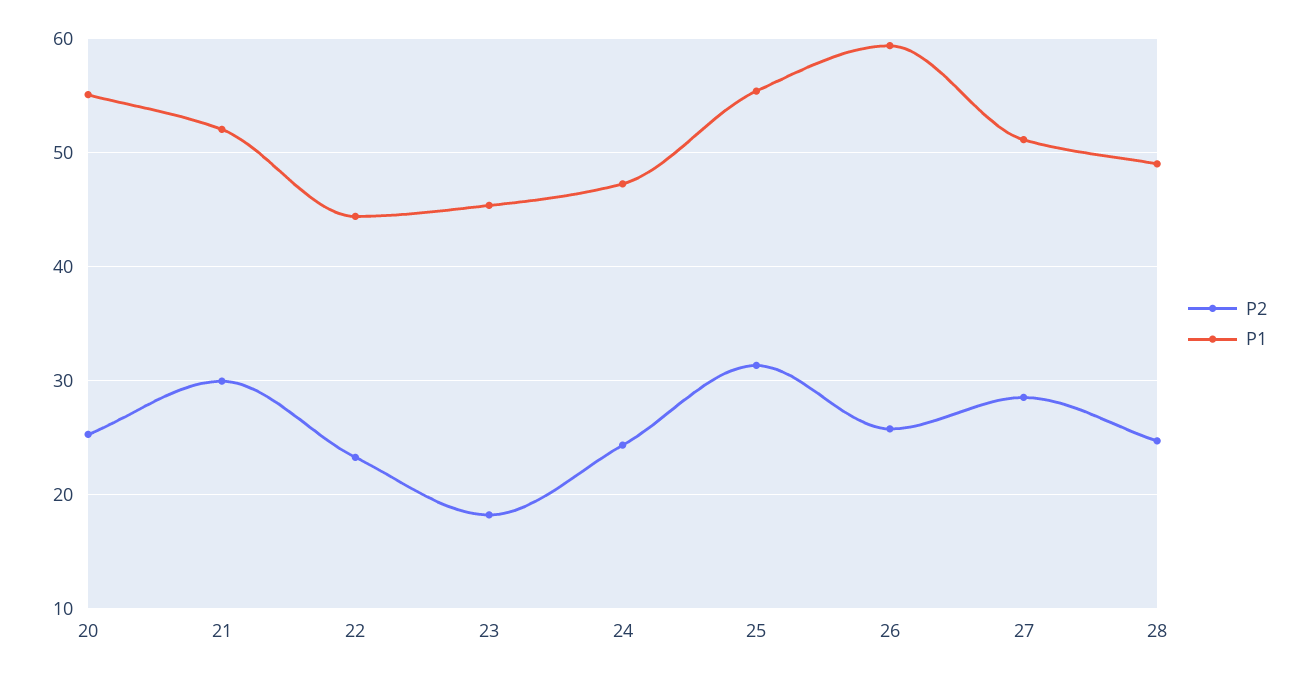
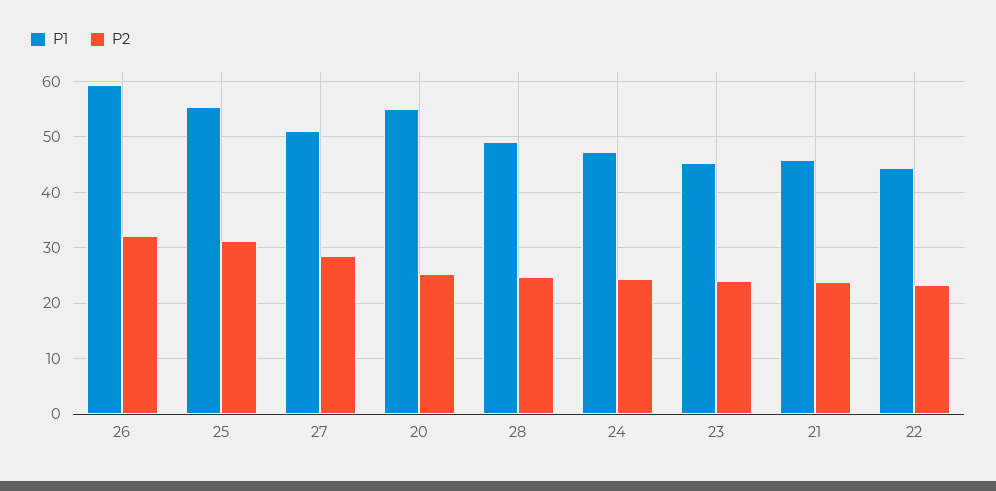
P2, 21: 30 -> 24
P1, 21: 52 -> 46
P2, 23: 18 -> 24
P2, 26: 26 -> 32

